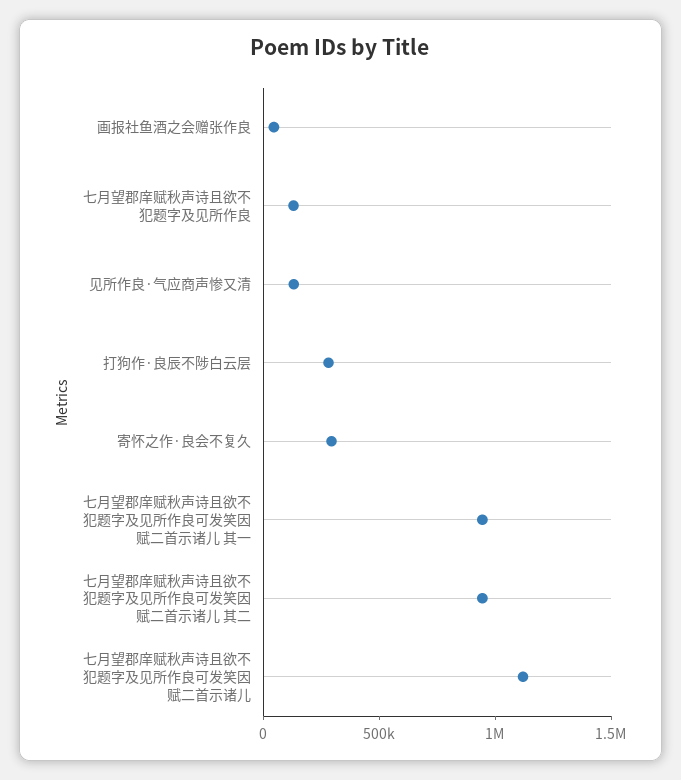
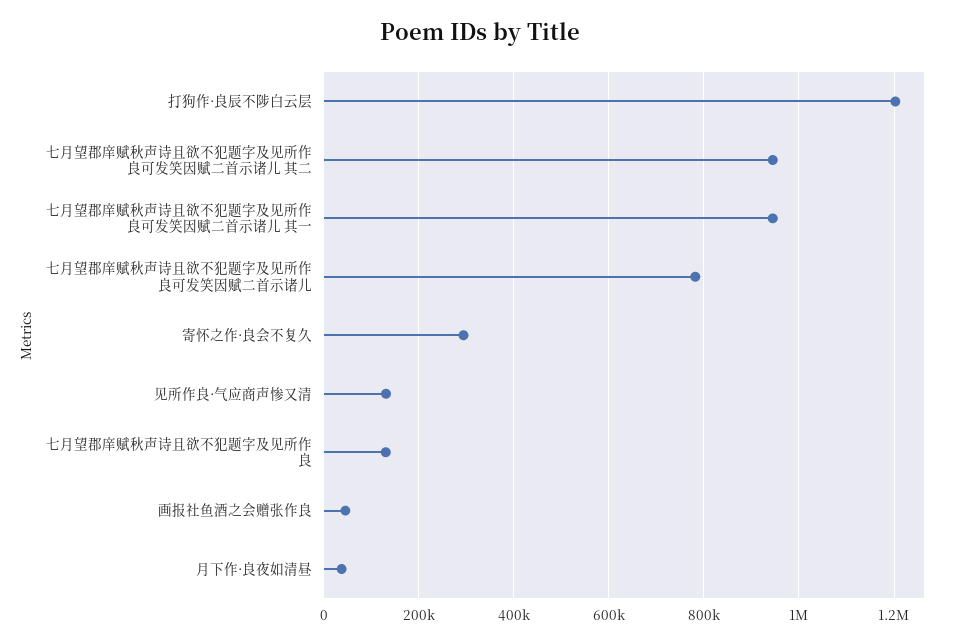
打狗作·良辰不陟白云层: 300000 -> 1200000
七月望郡庠赋秋声诗且欲不犯题字及见所作良可发笑因赋二首示诸儿: 1100000 -> 780000
月下作·良夜如清昼: none -> 40000

